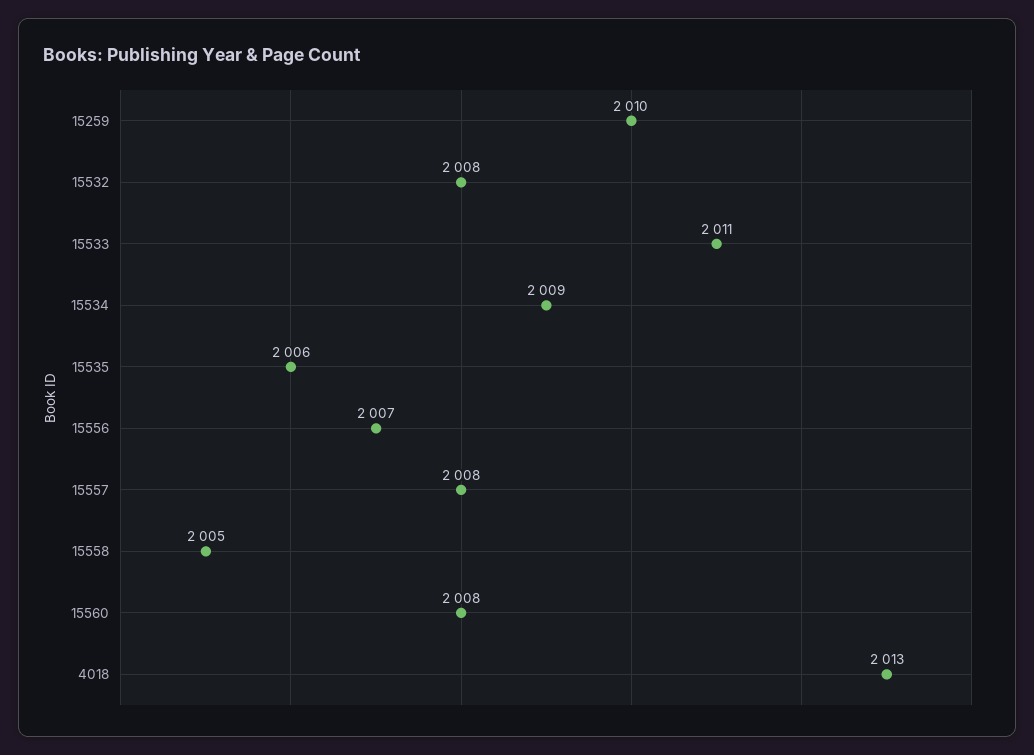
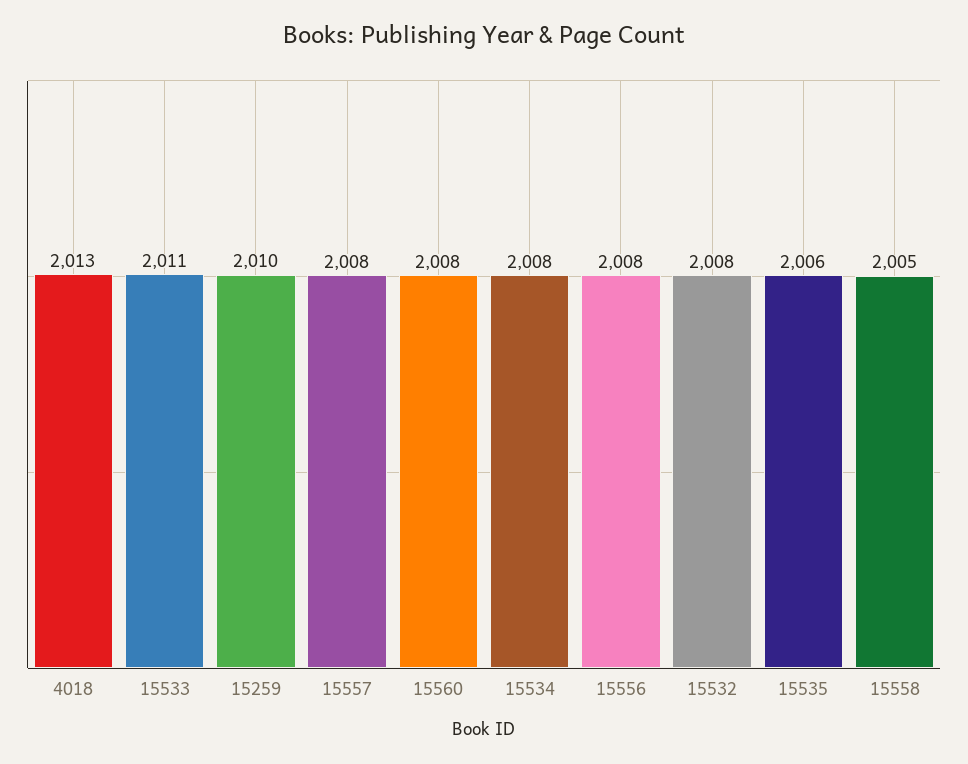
15534: 2009 -> 2008
15556: 2007 -> 2008

